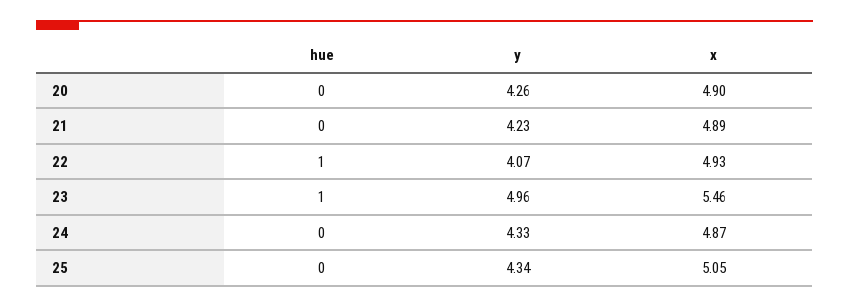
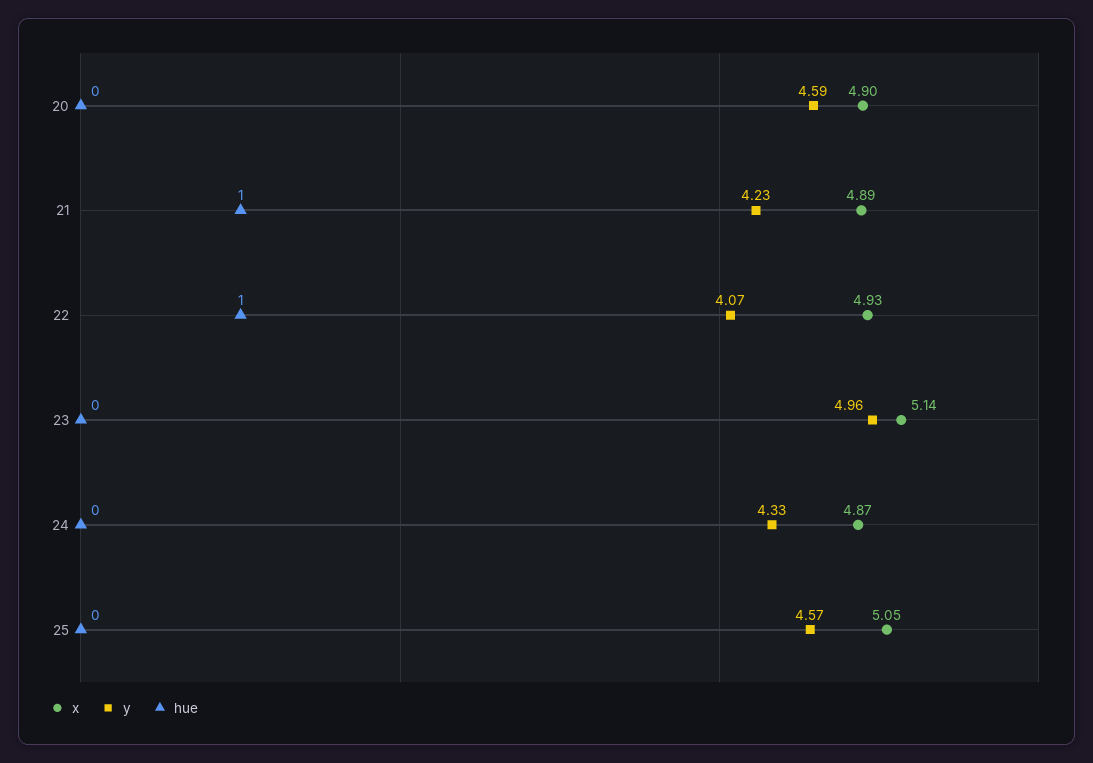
y, 20: 4.26 -> 4.59
hue, 21: 0 -> 1
hue, 23: 1 -> 0
x, 23: 5.46 -> 5.14
y, 25: 4.34 -> 4.57

